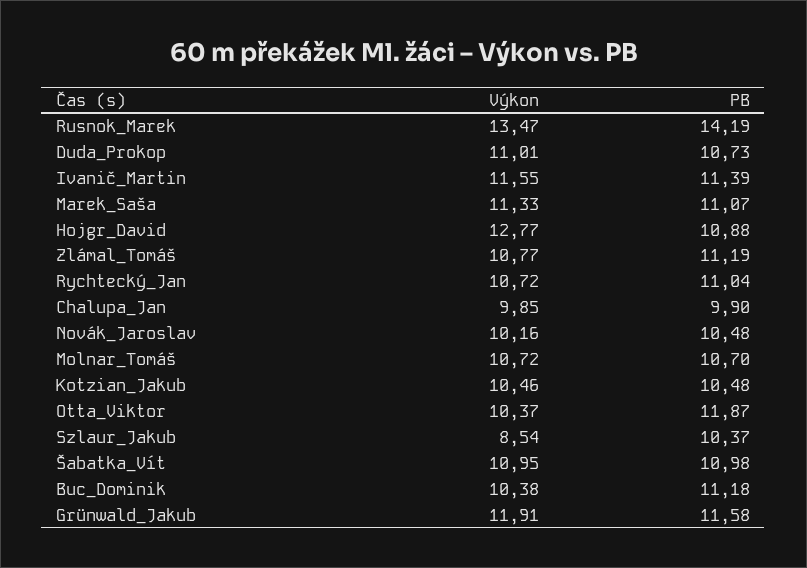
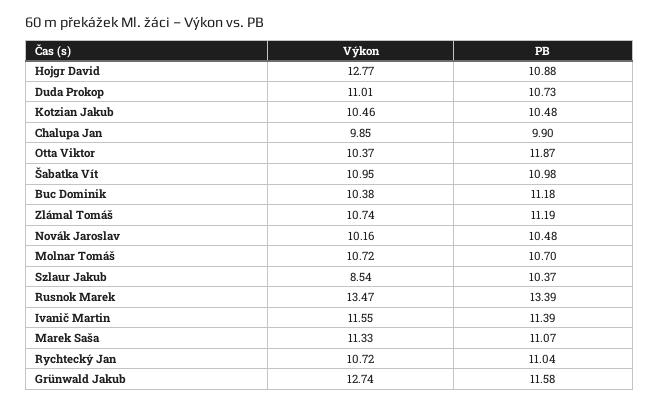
PB, Rusnok_Marek: 14.19 -> 13.39
Výkon, Zlámal_Tomáš: 10.77 -> 10.74
Výkon, Grünwald_Jakub: 11.91 -> 12.74

